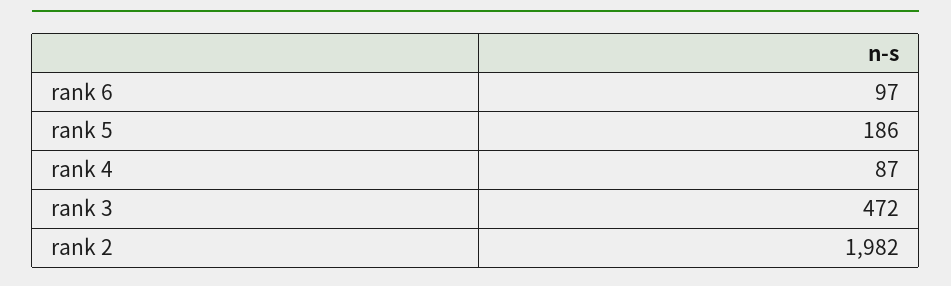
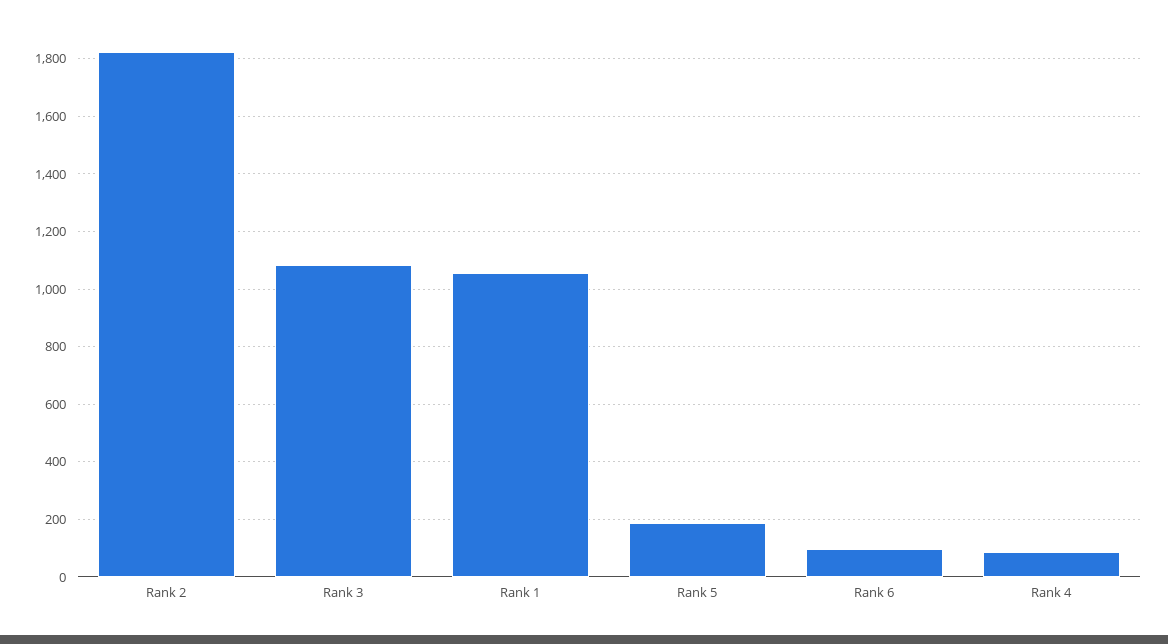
rank 3: 472 -> 1075
rank 2: 1982 -> 1825
Rank 1: none -> 1050

